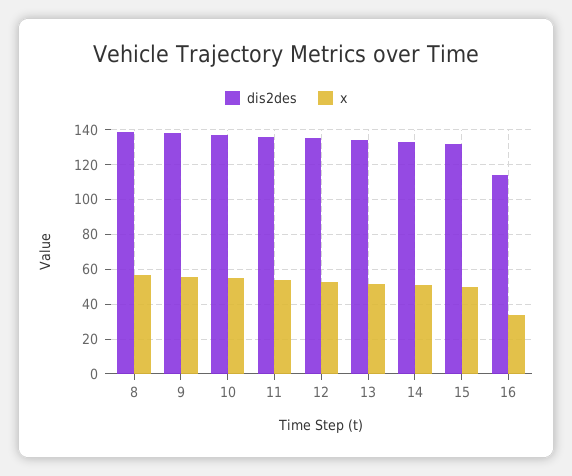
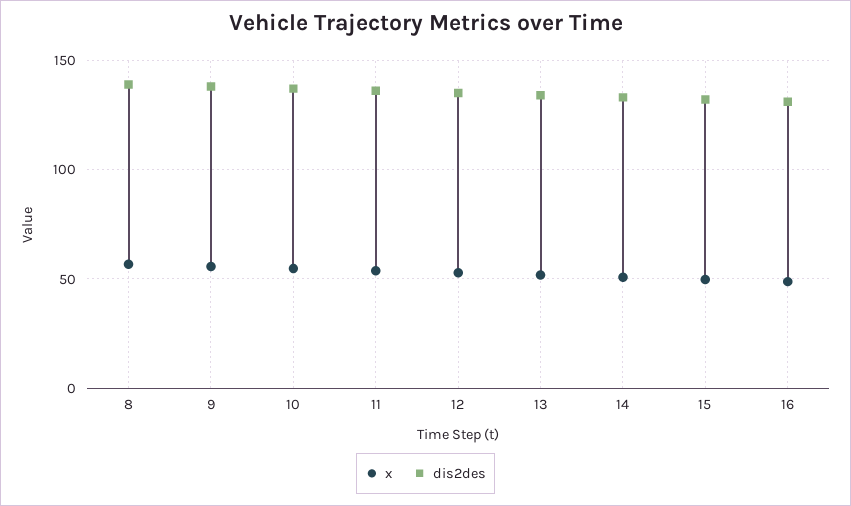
dis2des, 16: 115 -> 130
x, 16: 35 -> 50

